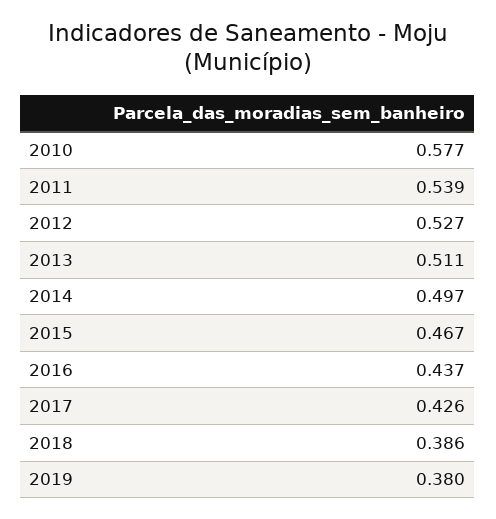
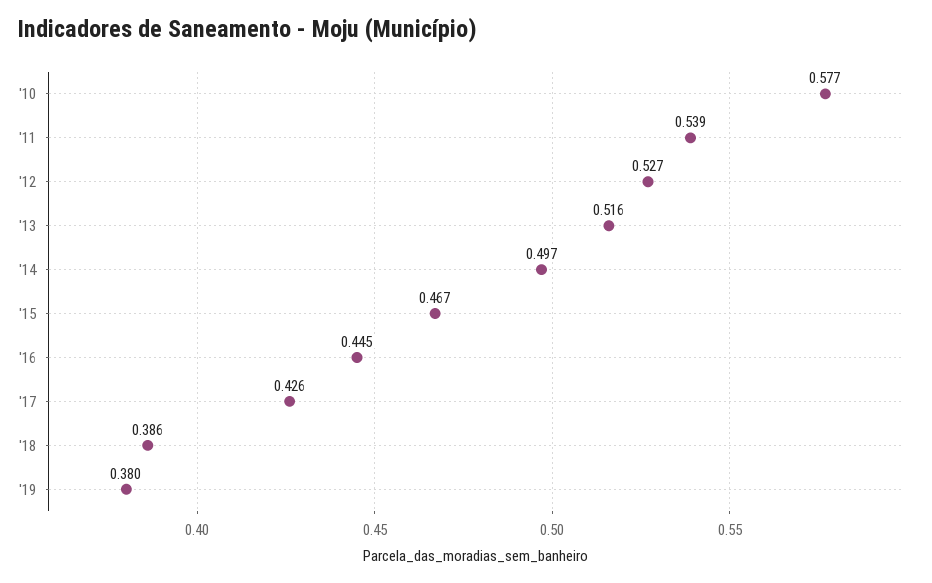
2013: 0.511 -> 0.516
2016: 0.437 -> 0.445

